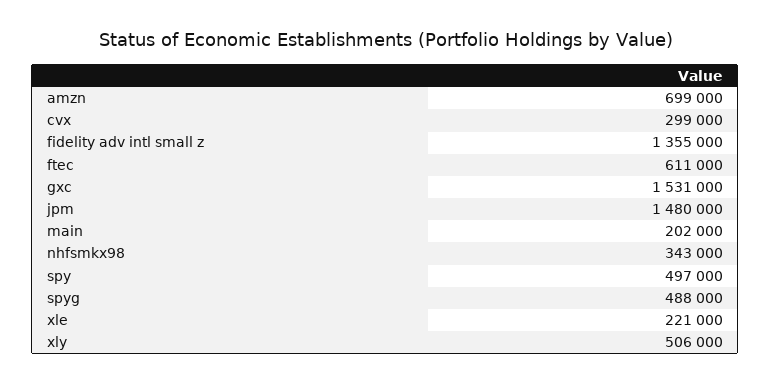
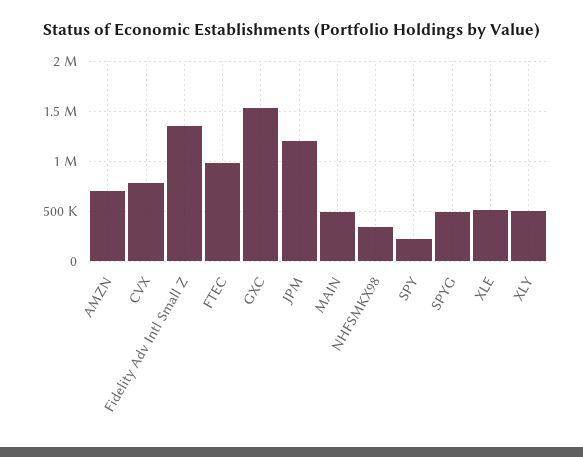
cvx: 299000 -> 800000
ftec: 611000 -> 1000000
jpm: 1480000 -> 1200000
main: 202000 -> 500000
spy: 497000 -> 200000
xle: 221000 -> 500000

